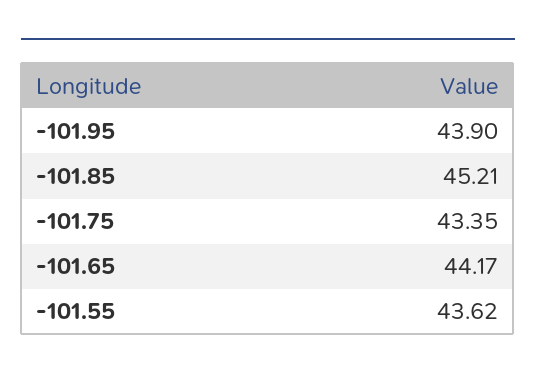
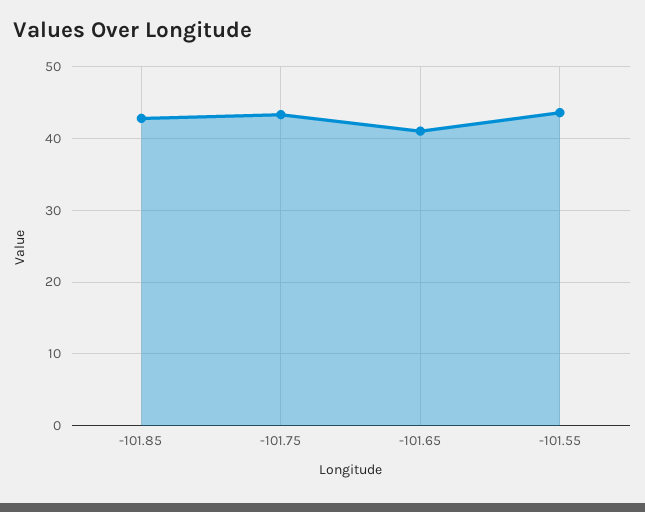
-101.95: 43.9 -> none
-101.85: 45.21 -> 43
-101.65: 44.17 -> 41

